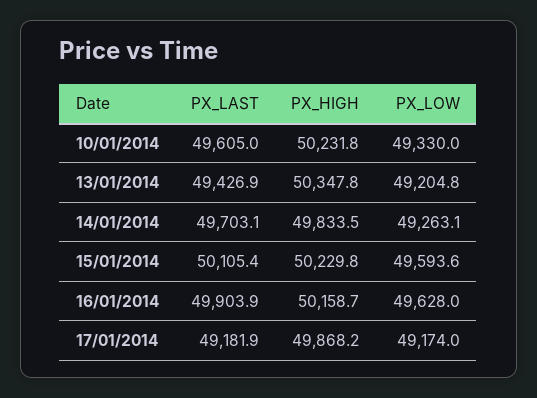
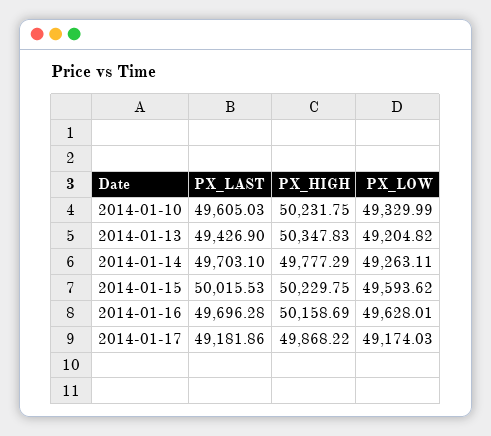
PX_HIGH, 14/01/2014: 49833.5 -> 49777.29
PX_LAST, 15/01/2014: 50105.4 -> 50015.53
PX_LAST, 16/01/2014: 49903.9 -> 49696.28

